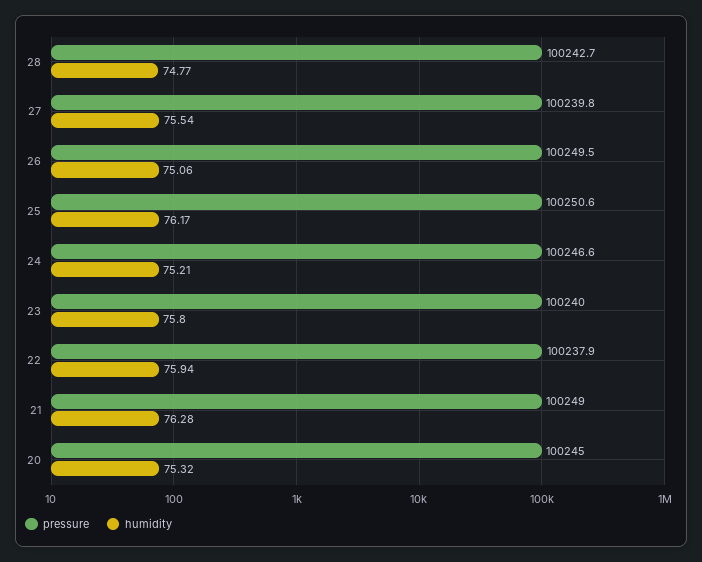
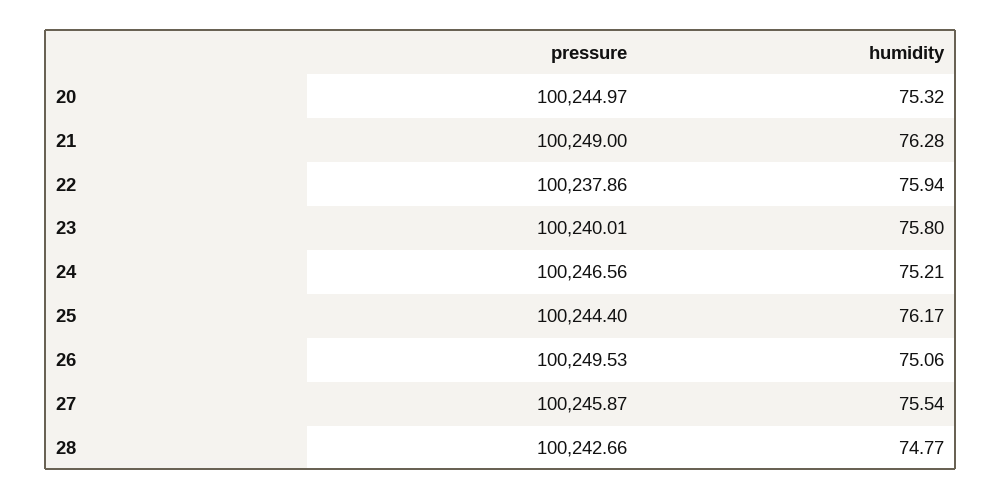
pressure, 27: 100239.8 -> 100245.87
pressure, 25: 100250.6 -> 100244.4

